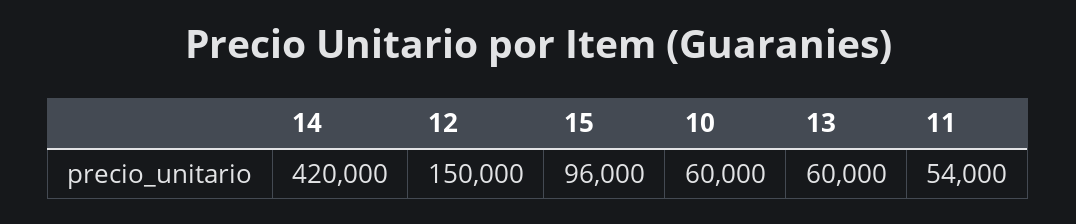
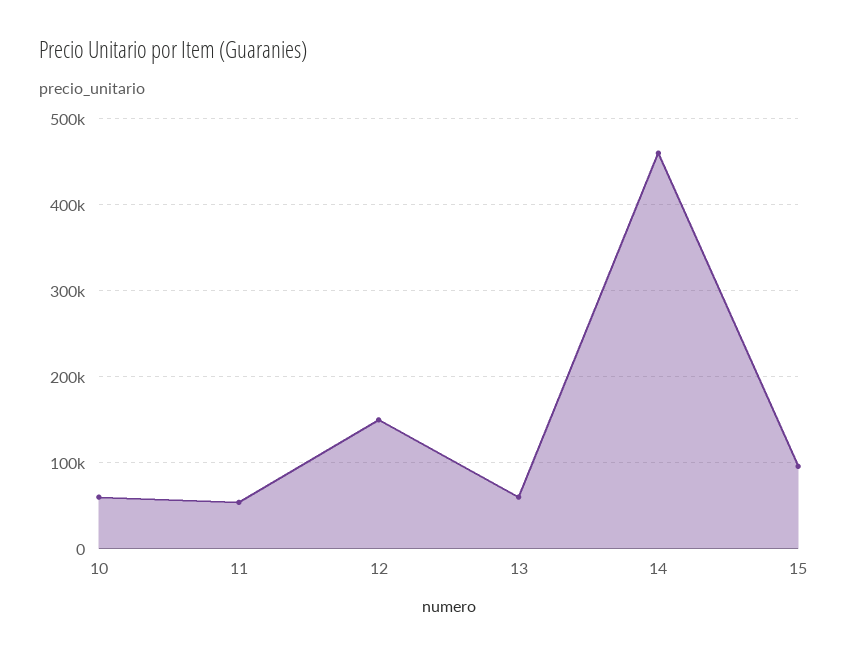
14: 420000 -> 460000

